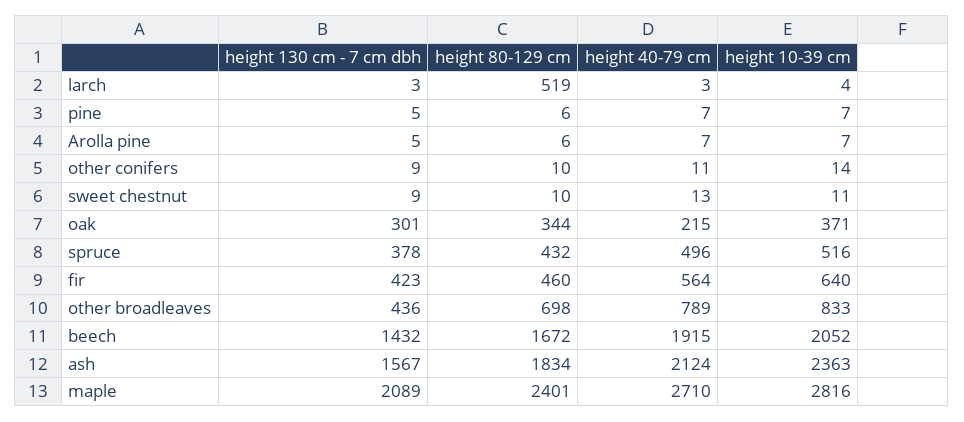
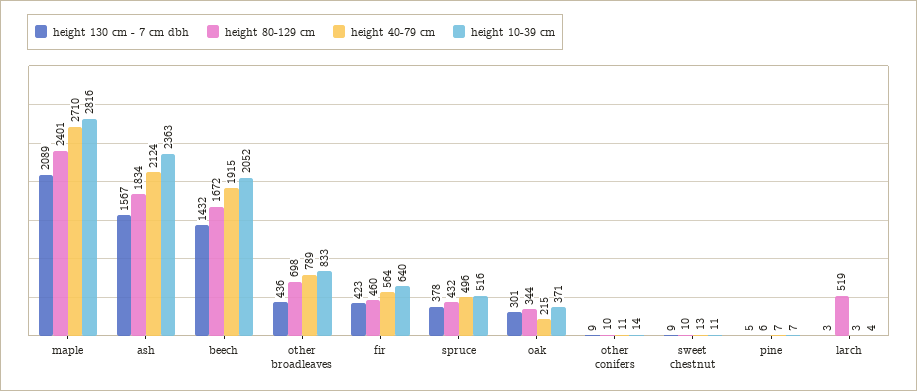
height 130 cm - 7 cm dbh, Arolla pine: 5 -> none
height 80-129 cm, Arolla pine: 6 -> none
height 40-79 cm, Arolla pine: 7 -> none
height 10-39 cm, Arolla pine: 7 -> none

